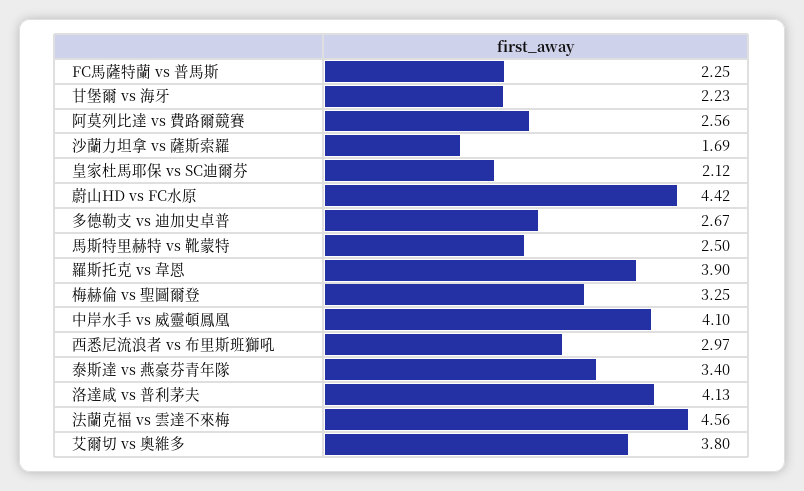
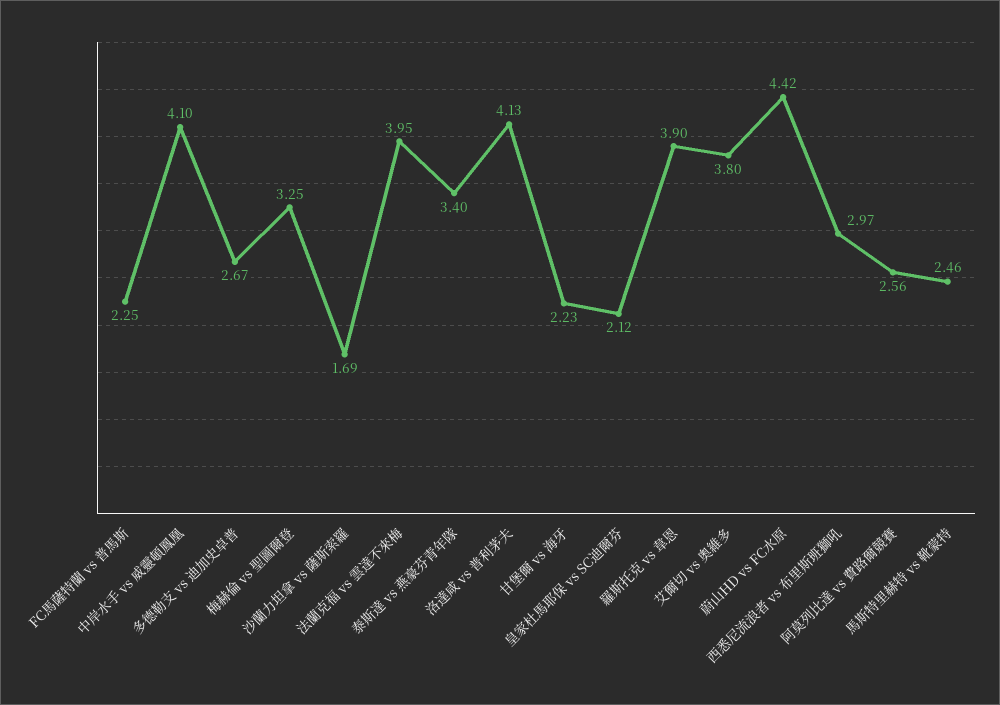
馬斯特里赫特 vs 靴蒙特: 2.5 -> 2.46
法蘭克福 vs 雲達不來梅: 4.56 -> 3.95

